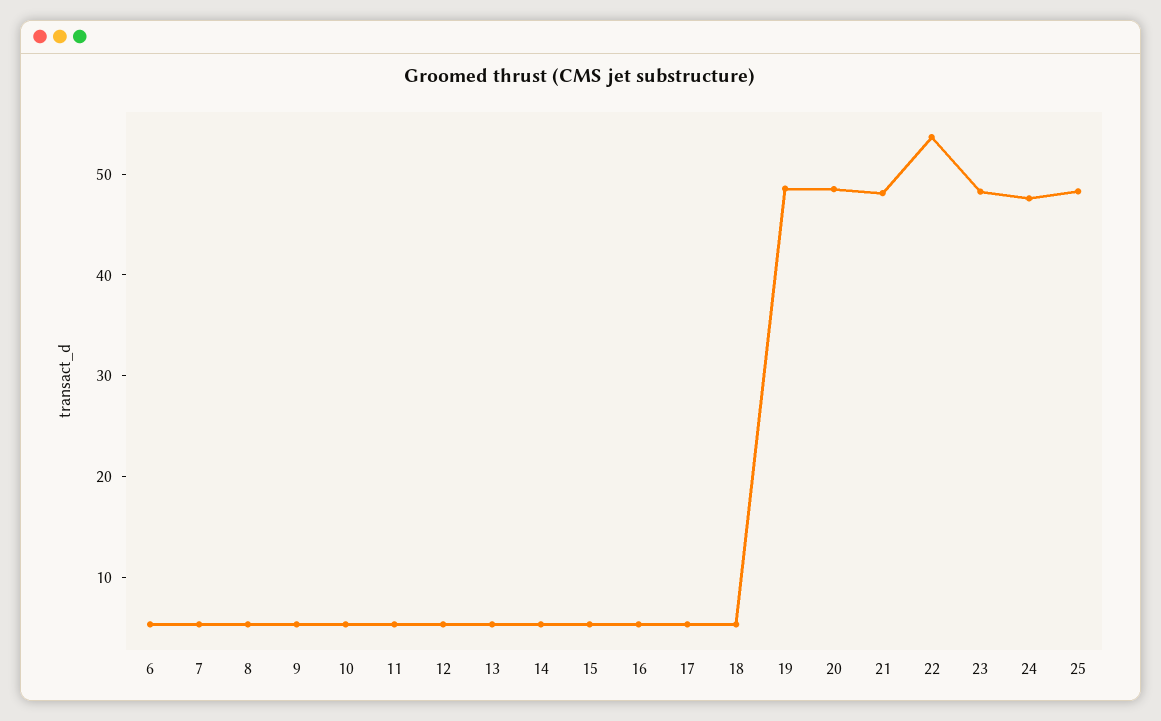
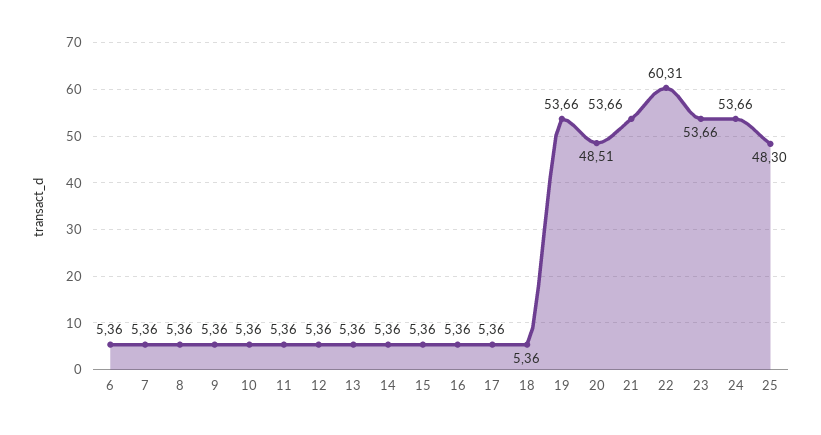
19: 48 -> 53.66
21: 48 -> 53.66
22: 54 -> 60.31
23: 48 -> 53.66
24: 48 -> 53.66

